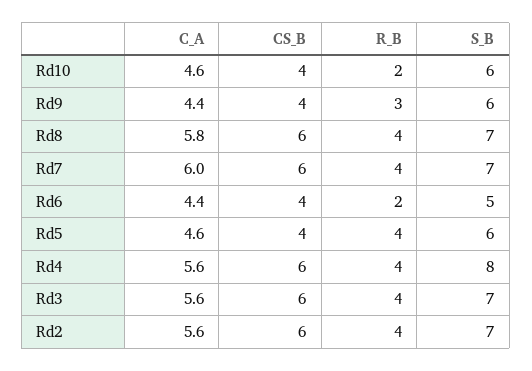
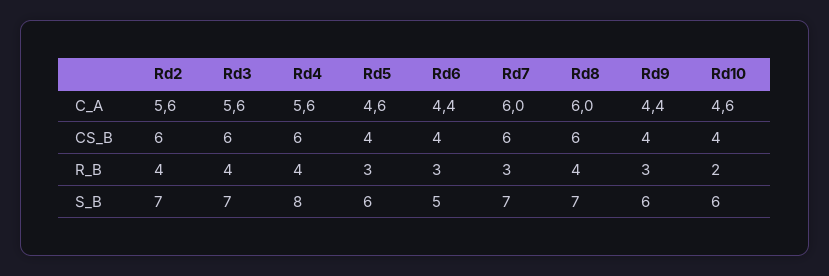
C_A, Rd8: 5.8 -> 6
R_B, Rd7: 4 -> 3
R_B, Rd6: 2 -> 3
R_B, Rd5: 4 -> 3

